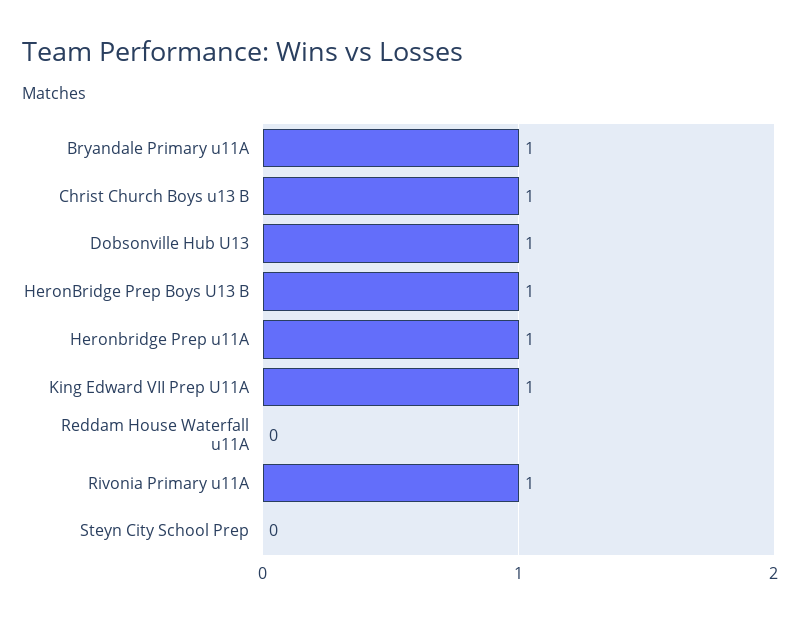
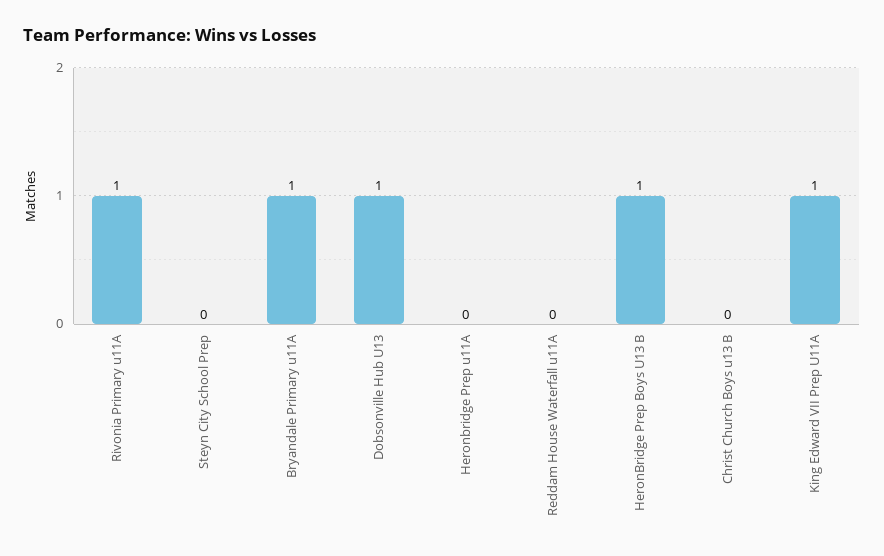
Christ Church Boys u13 B: 1 -> 0
Heronbridge Prep u11A: 1 -> 0

